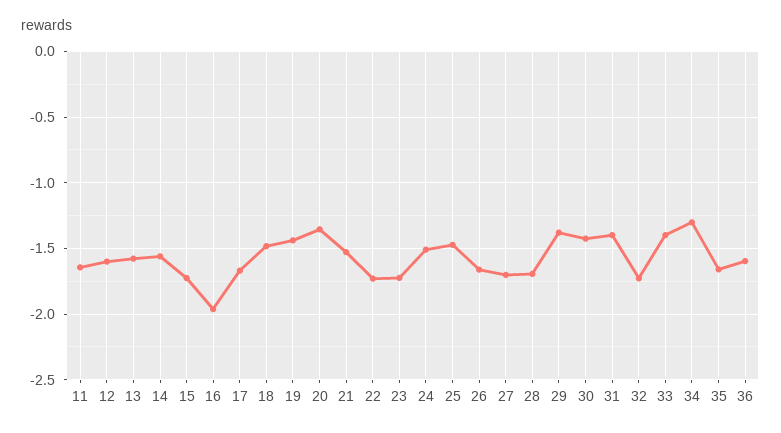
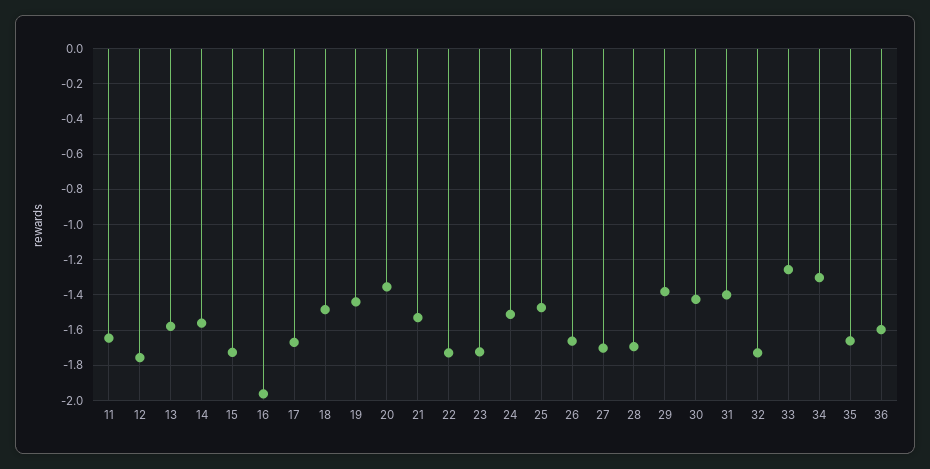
12: -1.6 -> -1.75
33: -1.4 -> -1.25

